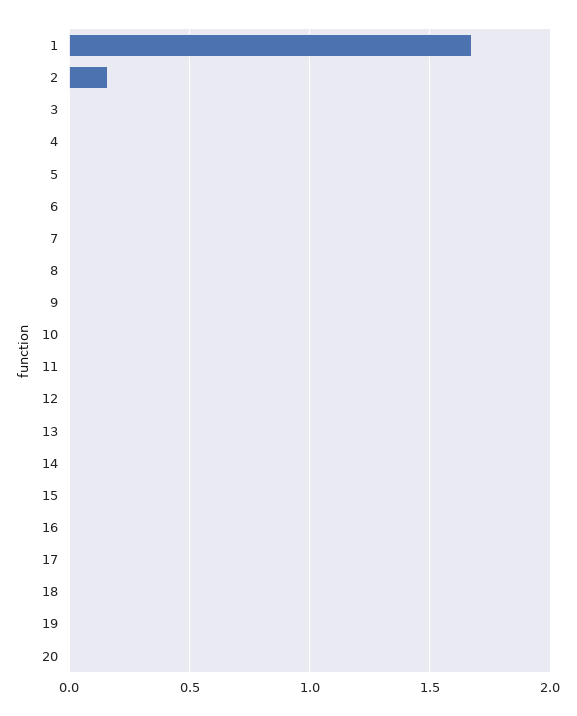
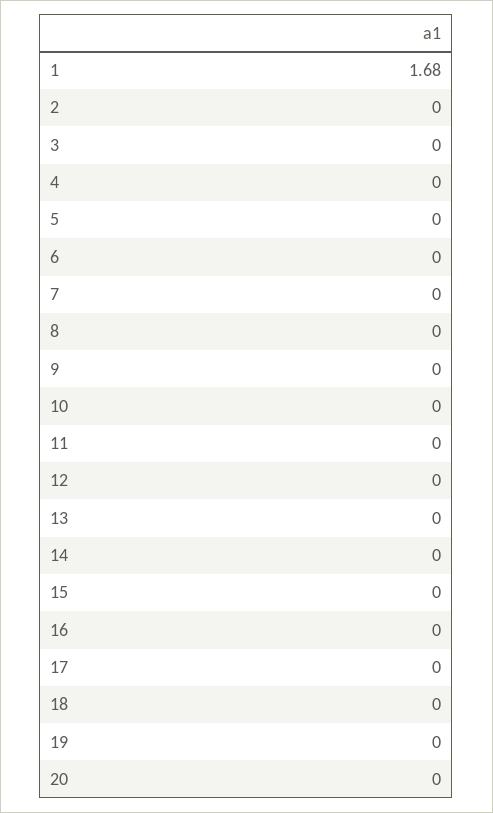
2: 0.15 -> 0

